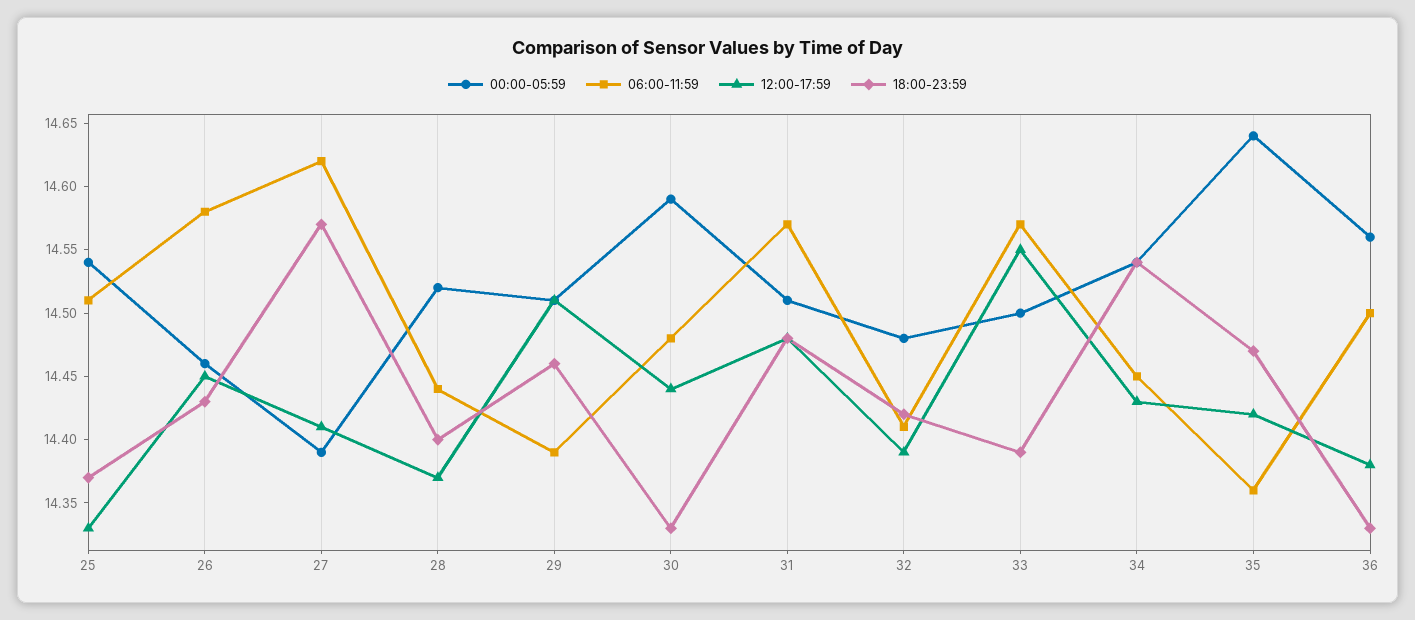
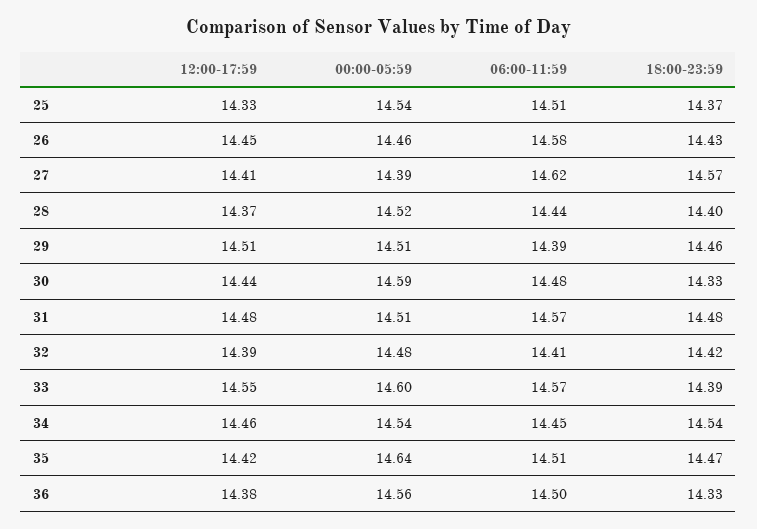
00:00-05:59, 33: 14.5 -> 14.6
12:00-17:59, 34: 14.43 -> 14.46
06:00-11:59, 35: 14.36 -> 14.51

